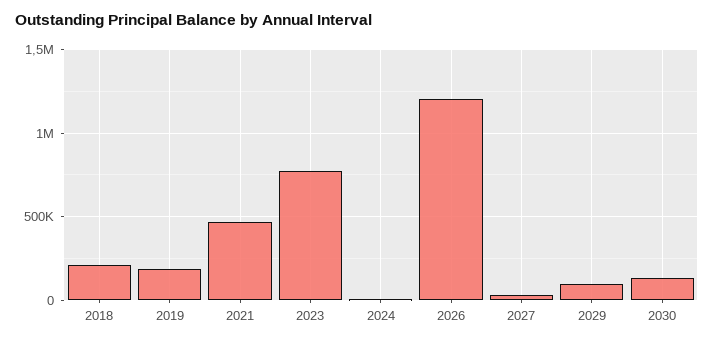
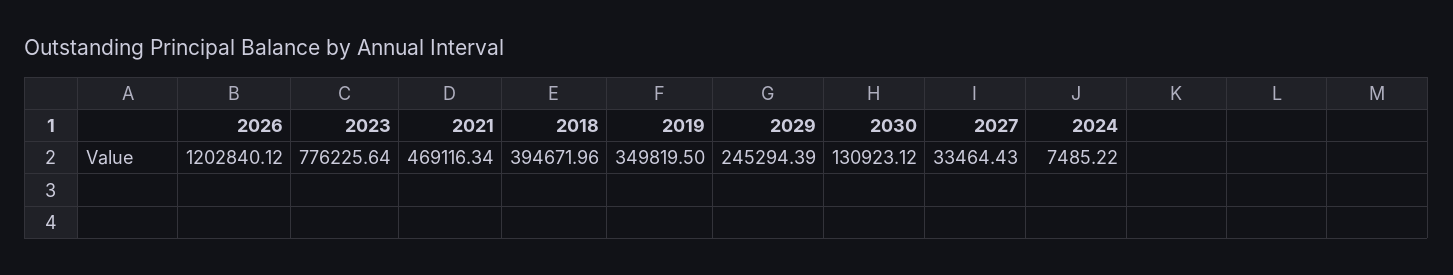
2018: 200000 -> 394671.96
2019: 200000 -> 349819.5
2029: 100000 -> 245294.39

